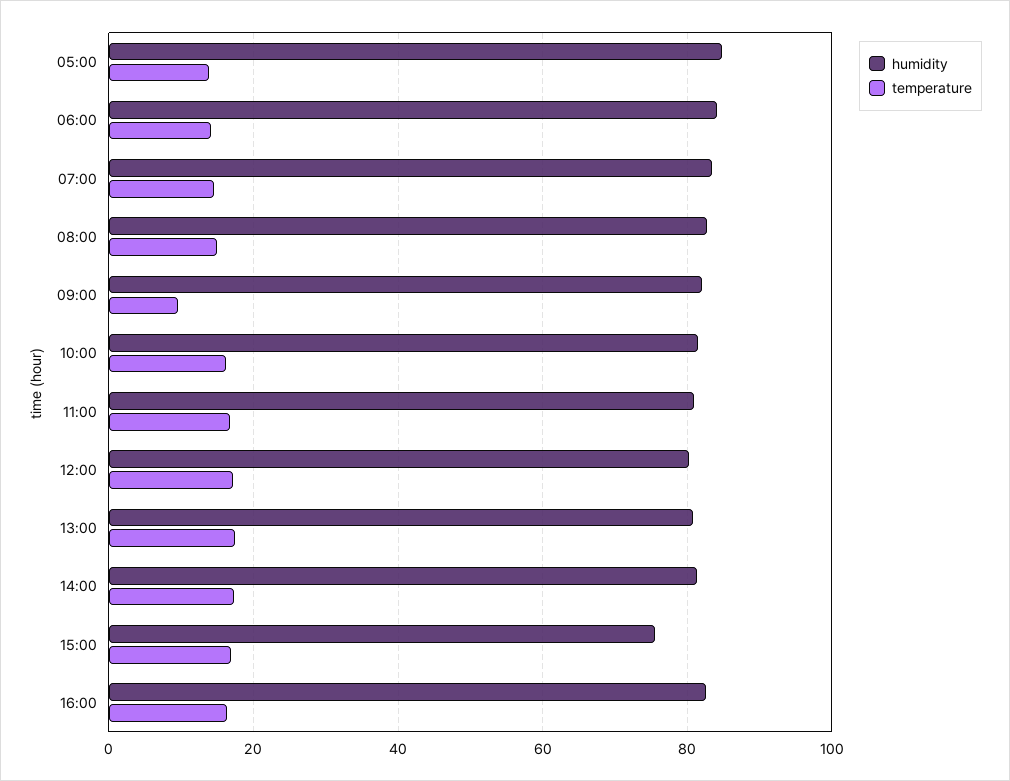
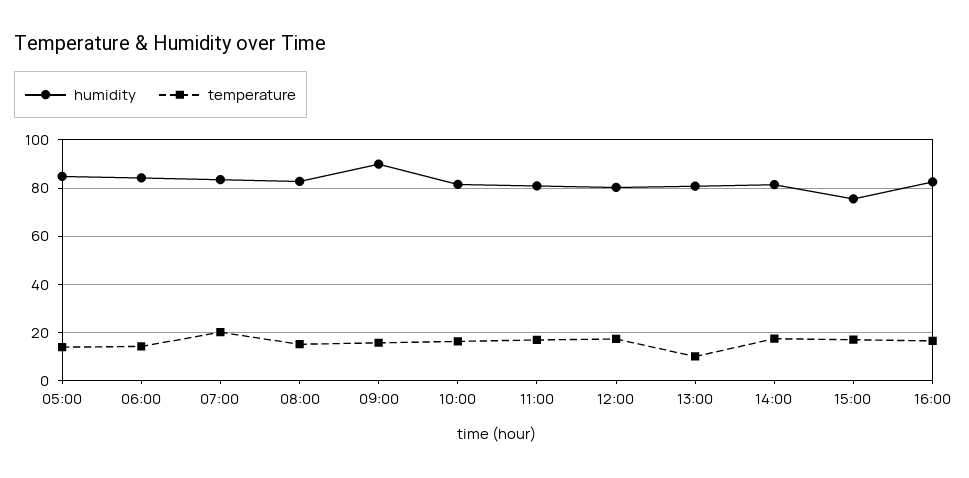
temperature, 07:00: 14 -> 20
humidity, 09:00: 82 -> 90
temperature, 09:00: 10 -> 15
temperature, 13:00: 18 -> 10

